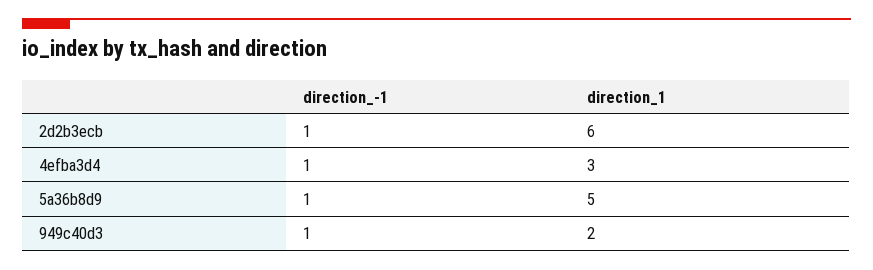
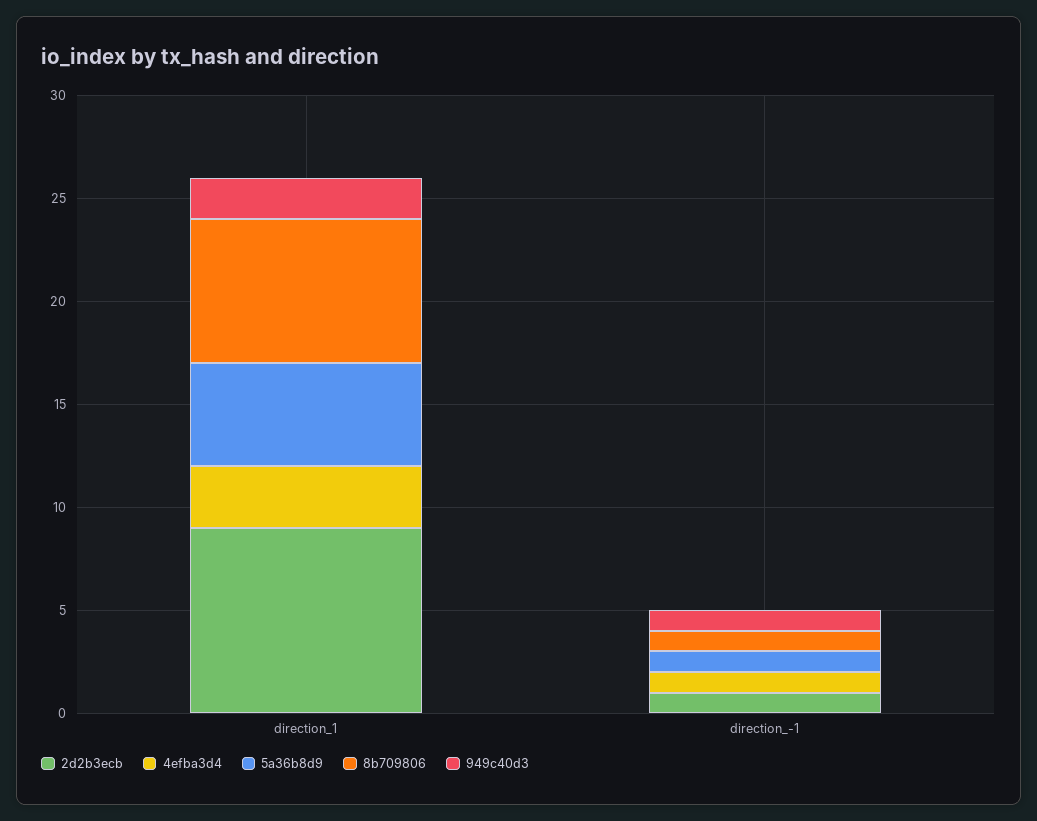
2d2b3ecb, direction_1: 6 -> 9
8b709806, direction_1: none -> 7
8b709806, direction_-1: none -> 1

